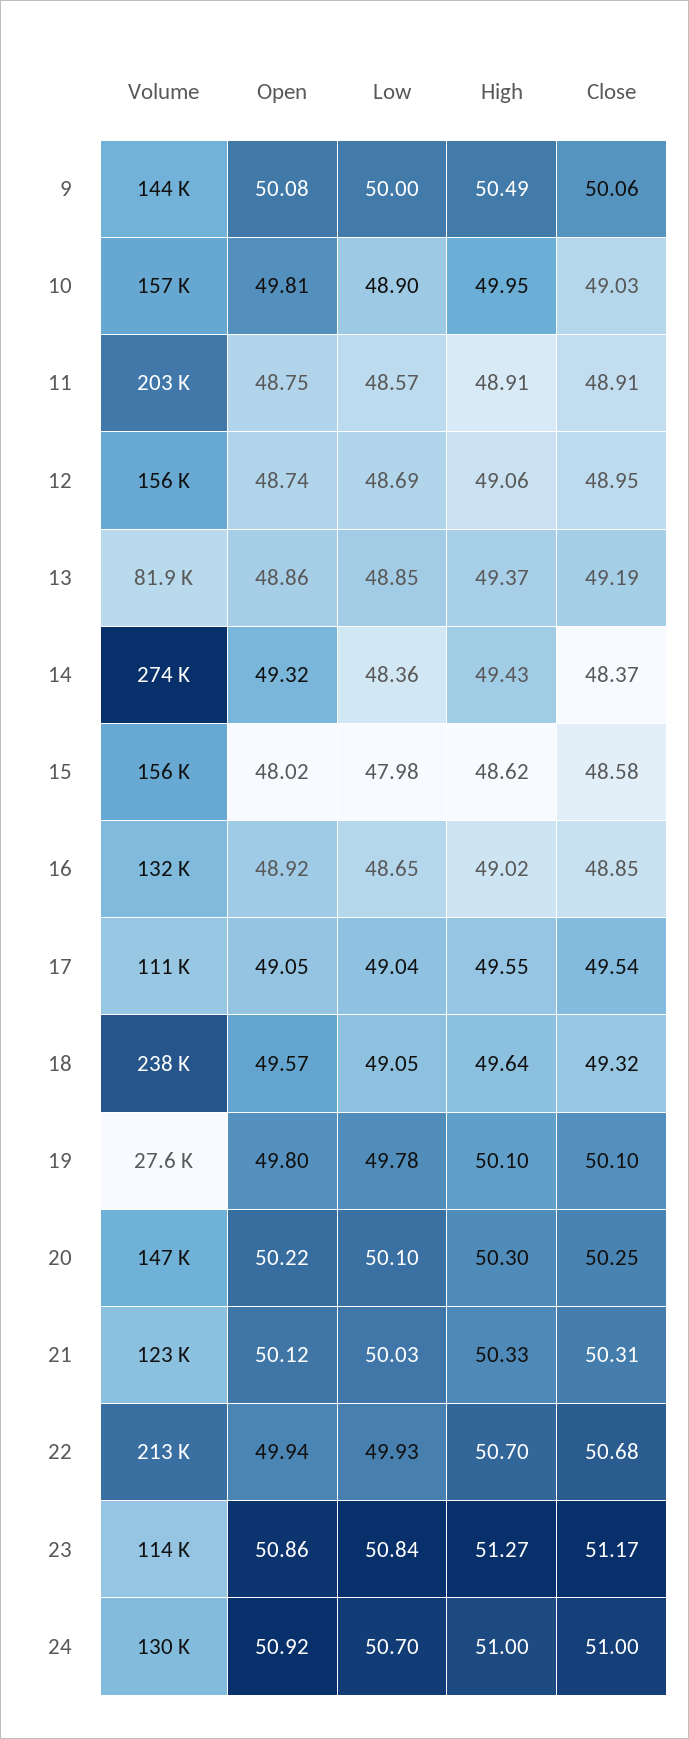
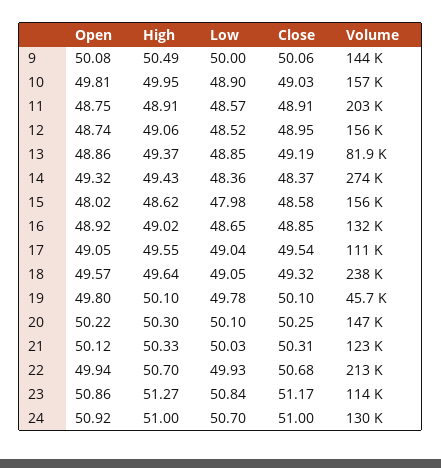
Low, 12: 48.69 -> 48.52
Volume, 19: 27600 -> 45700

